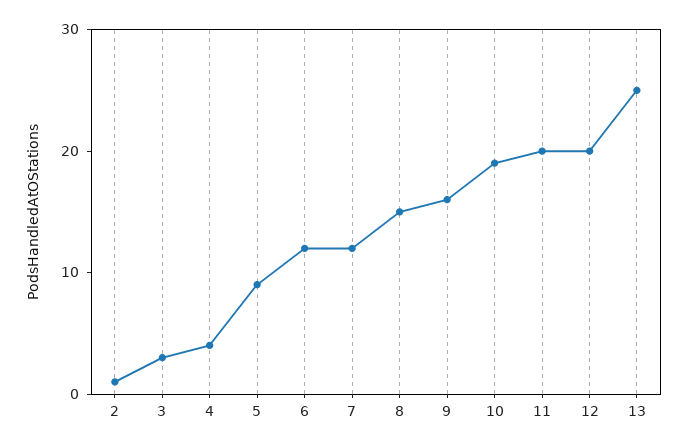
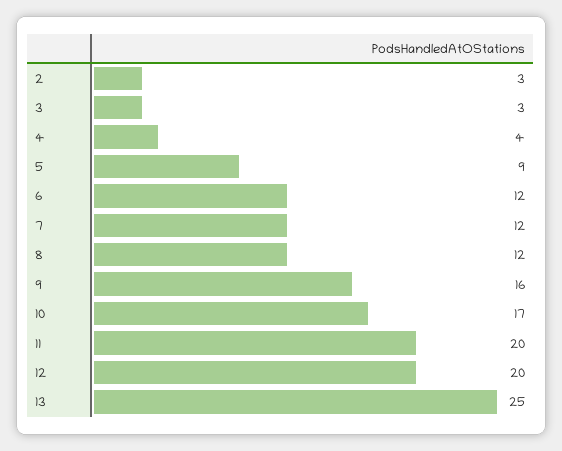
2: 1 -> 3
8: 15 -> 12
10: 19 -> 17

